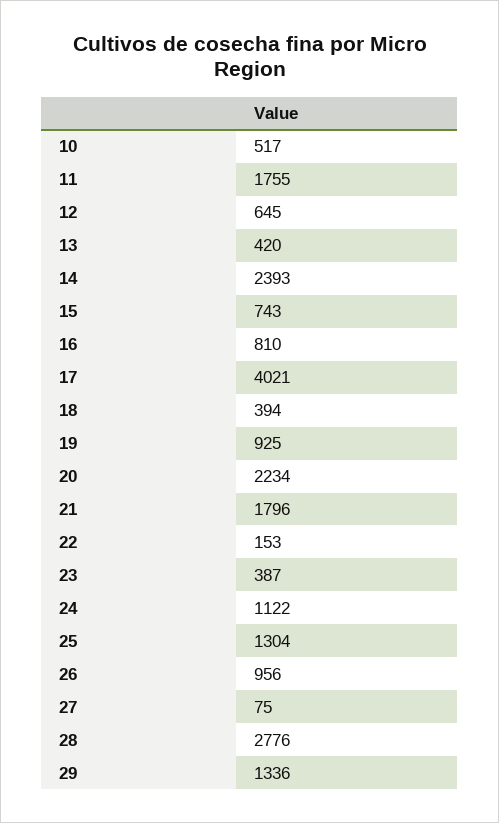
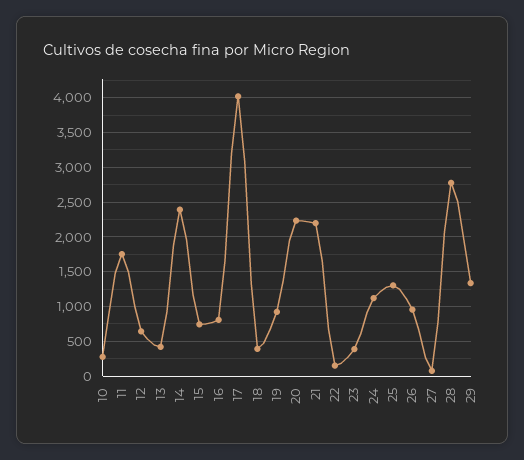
10: 517 -> 300
21: 1796 -> 2200

